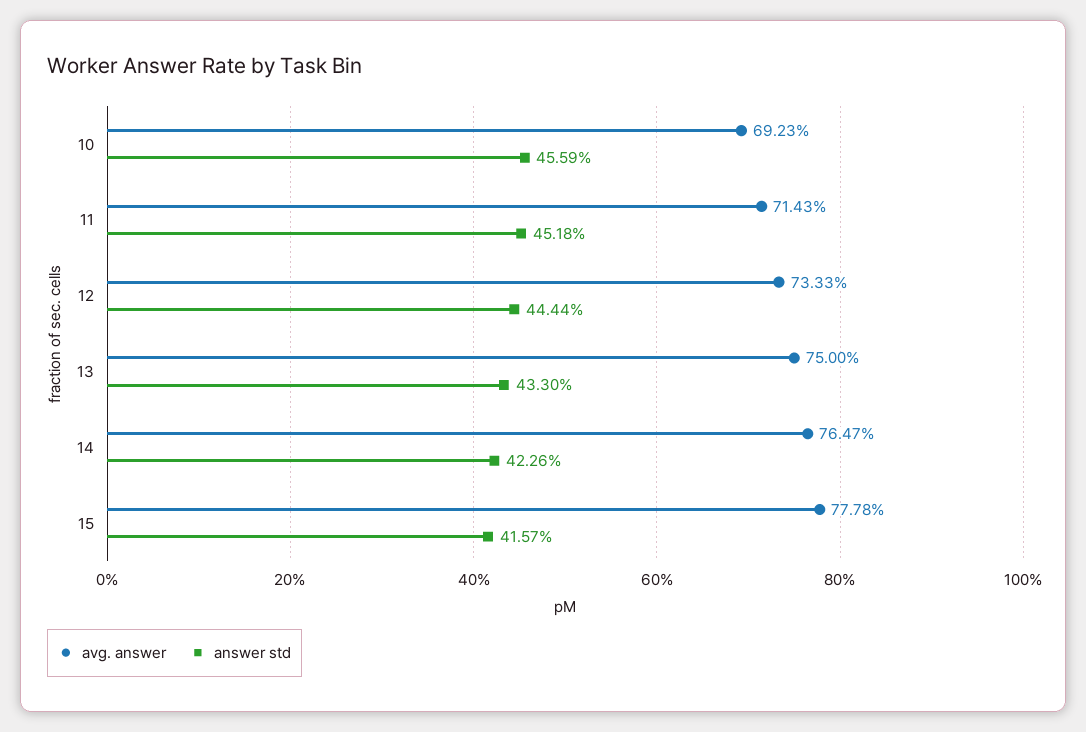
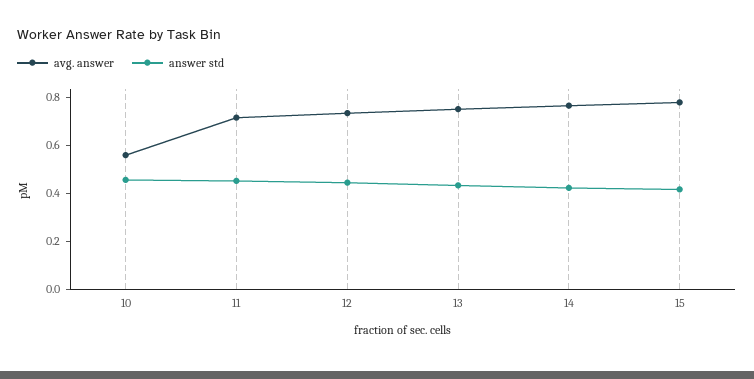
avg. answer, 10: 0.6923 -> 0.55

